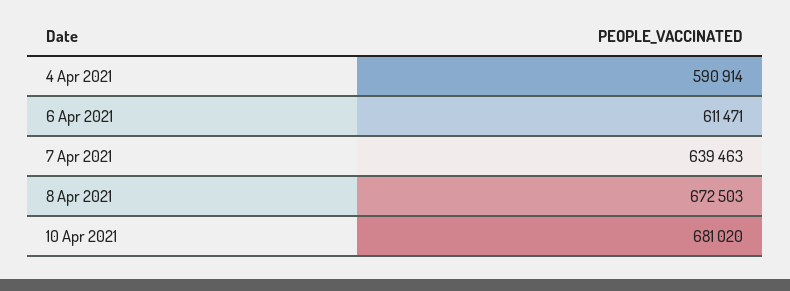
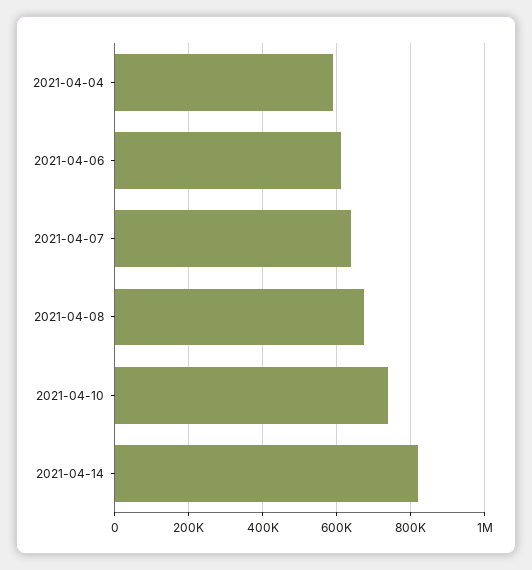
10 Apr 2021: 681020 -> 740000
2021-04-14: none -> 820000

